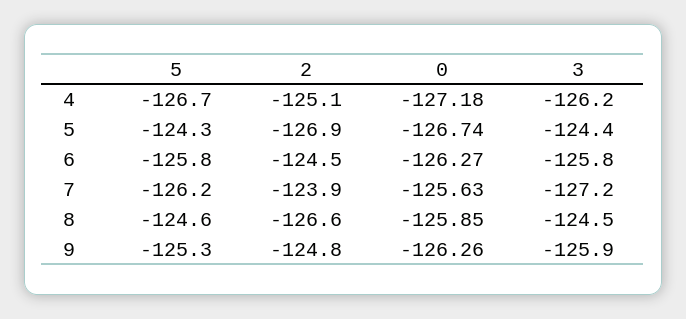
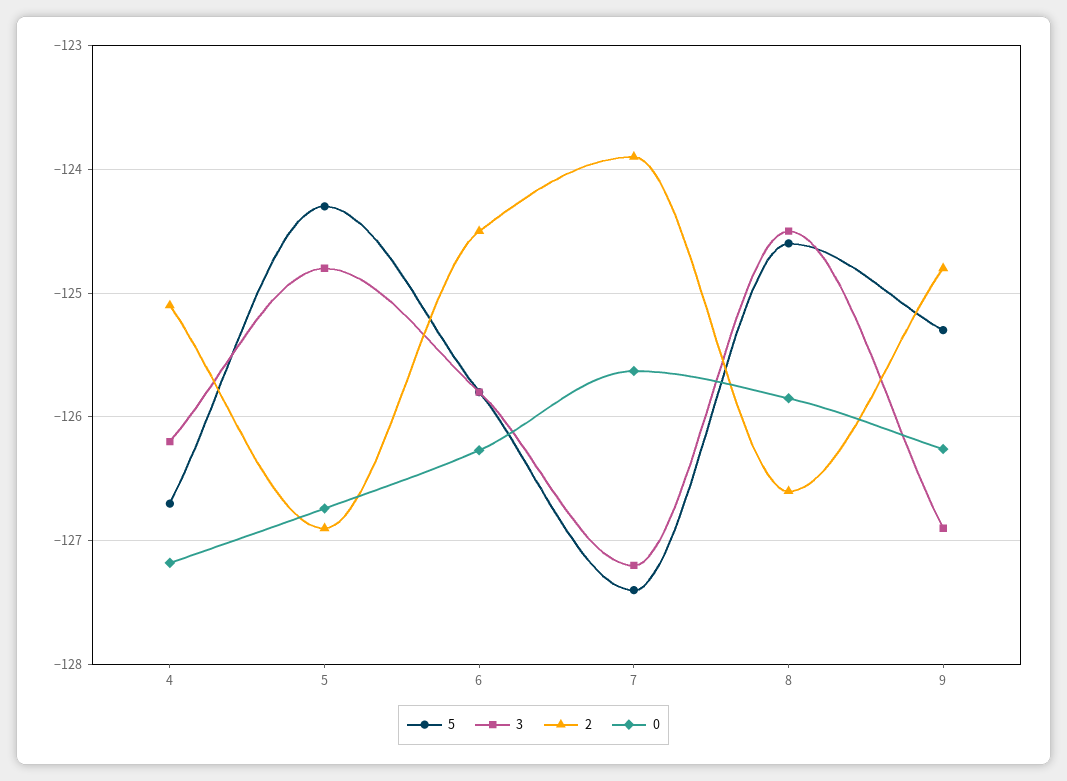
3, 5: -124.4 -> -124.8
5, 7: -126.2 -> -127.4
3, 9: -125.9 -> -126.9

